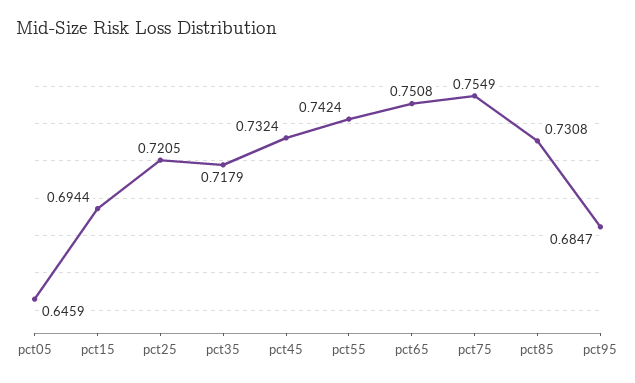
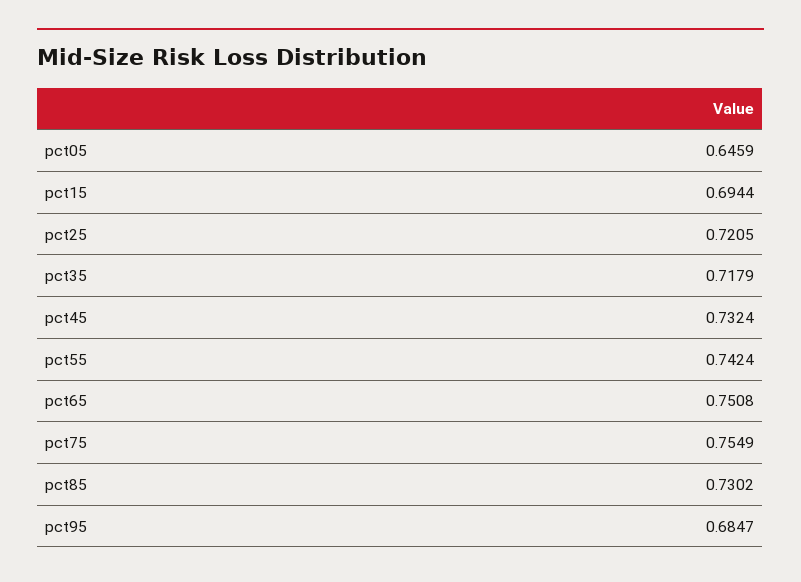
pct85: 0.7308 -> 0.7302

